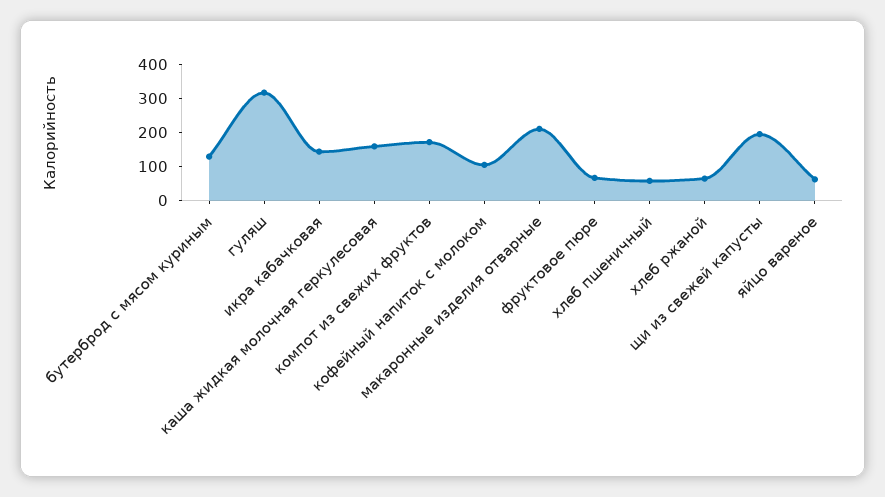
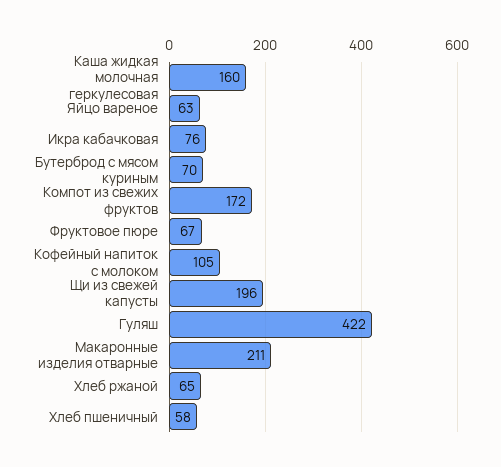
бутерброд с мясом куриным: 125 -> 70
гуляш: 325 -> 422
икра кабачковая: 150 -> 76

